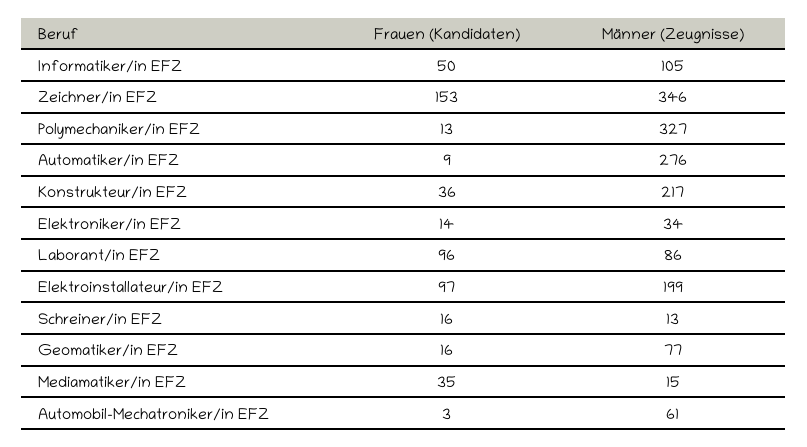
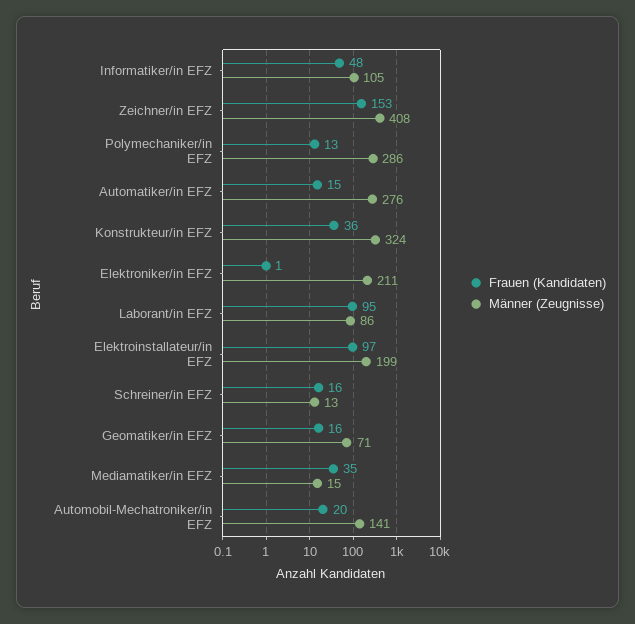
Frauen (Kandidaten), Informatiker/in EFZ: 50 -> 48
Männer (Zeugnisse), Zeichner/in EFZ: 346 -> 408
Männer (Zeugnisse), Polymechaniker/in EFZ: 327 -> 286
Frauen (Kandidaten), Automatiker/in EFZ: 9 -> 15
Männer (Zeugnisse), Konstrukteur/in EFZ: 217 -> 324
Frauen (Kandidaten), Elektroniker/in EFZ: 14 -> 1
Männer (Zeugnisse), Elektroniker/in EFZ: 34 -> 211
Frauen (Kandidaten), Laborant/in EFZ: 96 -> 95
Männer (Zeugnisse), Geomatiker/in EFZ: 77 -> 71
Frauen (Kandidaten), Automobil-Mechatroniker/in EFZ: 3 -> 20
Männer (Zeugnisse), Automobil-Mechatroniker/in EFZ: 61 -> 141

